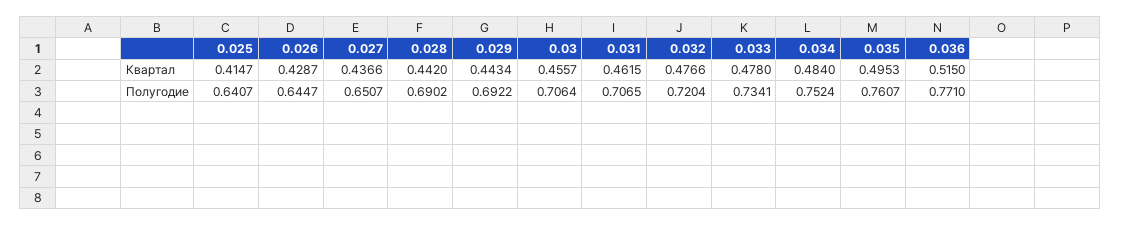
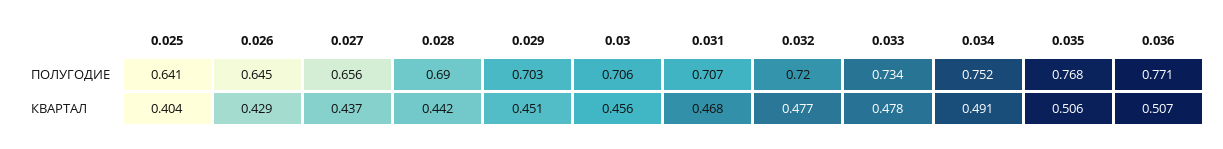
0.025, Квартал: 0.4147 -> 0.404
0.029, Квартал: 0.4434 -> 0.451
0.031, Квартал: 0.4615 -> 0.468
0.034, Квартал: 0.484 -> 0.491
0.035, Квартал: 0.4953 -> 0.506
0.036, Квартал: 0.515 -> 0.507
0.027, Полугодие: 0.6507 -> 0.656
0.029, Полугодие: 0.6922 -> 0.703
0.035, Полугодие: 0.7607 -> 0.768

